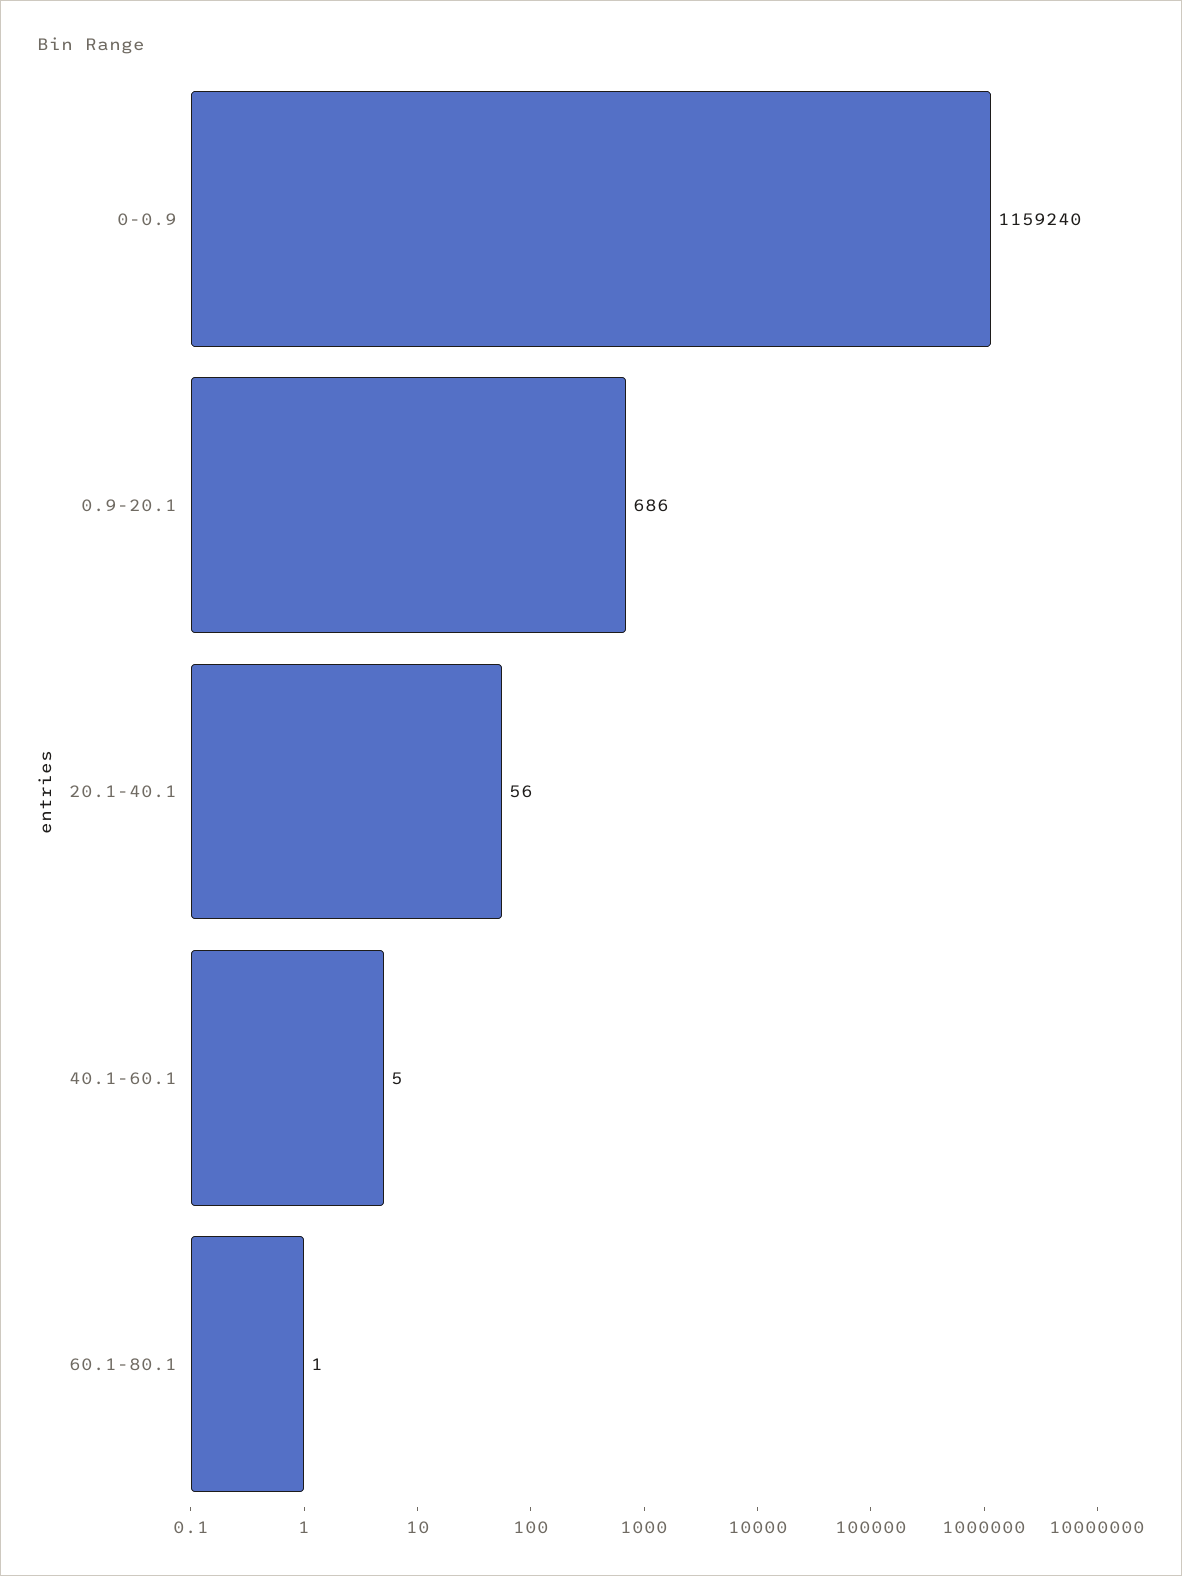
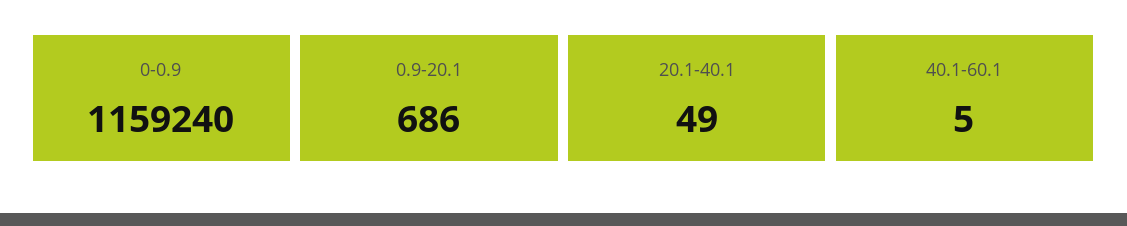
20.1-40.1: 56 -> 49
60.1-80.1: 1 -> none

